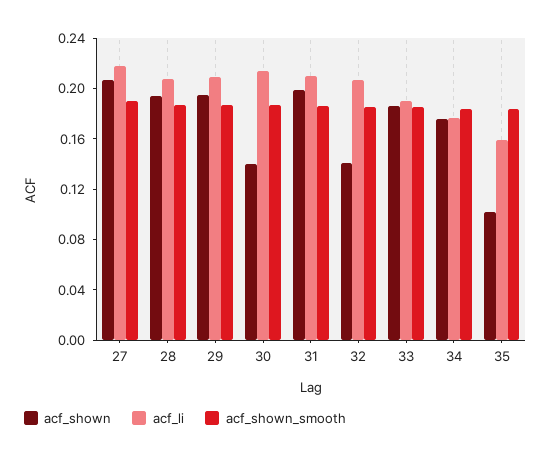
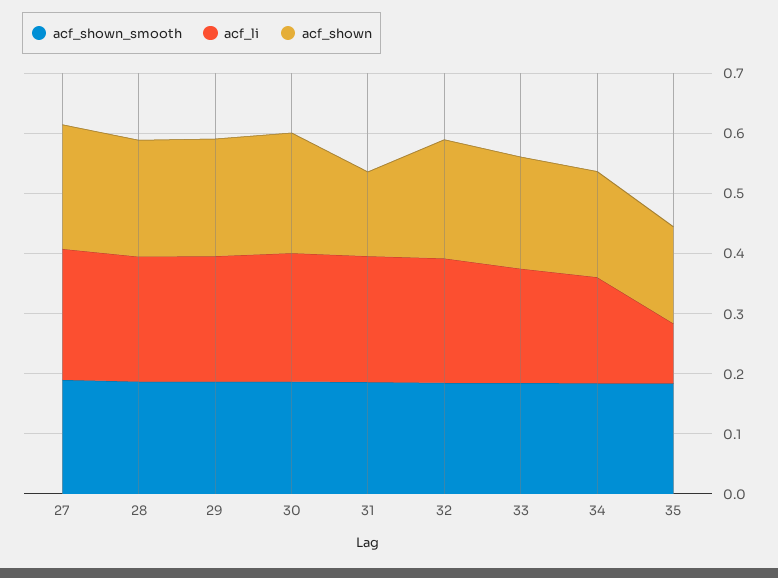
acf_shown, 30: 0.14 -> 0.2
acf_shown, 31: 0.2 -> 0.14
acf_shown, 32: 0.14 -> 0.2
acf_shown, 35: 0.1 -> 0.16
acf_li, 35: 0.16 -> 0.1

